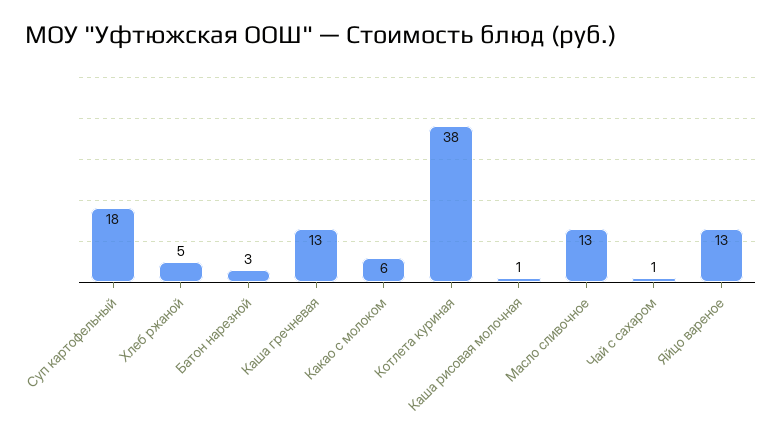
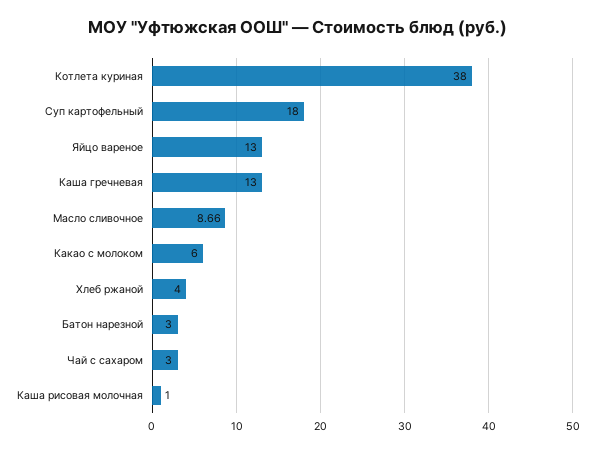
Хлеб ржаной: 5 -> 4
Масло сливочное: 13 -> 8.66
Чай с сахаром: 1 -> 3

